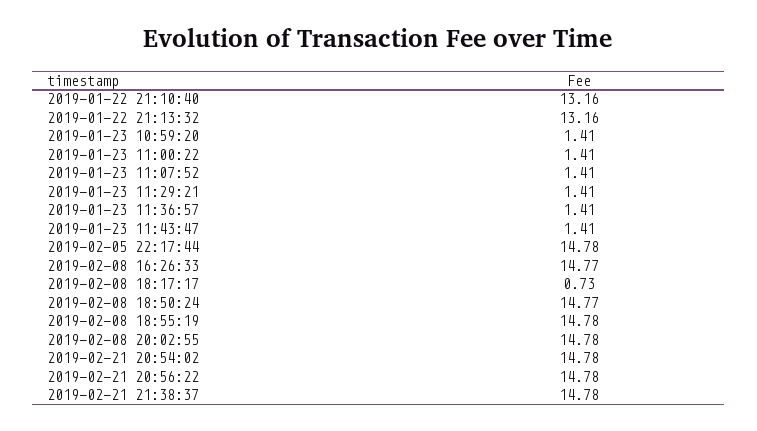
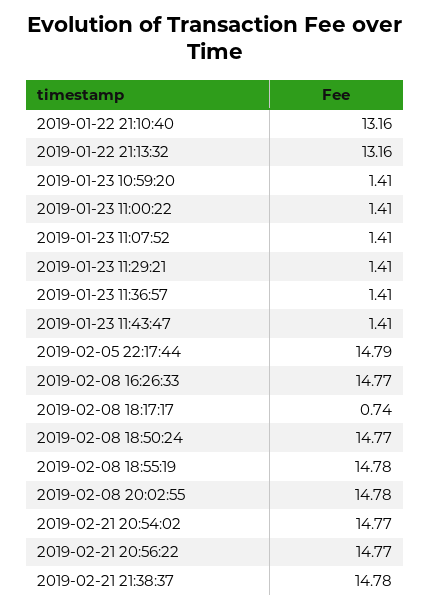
2019-02-05 22:17:44: 14.78 -> 14.79
2019-02-08 18:17:17: 0.73 -> 0.74
2019-02-21 20:54:02: 14.78 -> 14.77
2019-02-21 20:56:22: 14.78 -> 14.77

